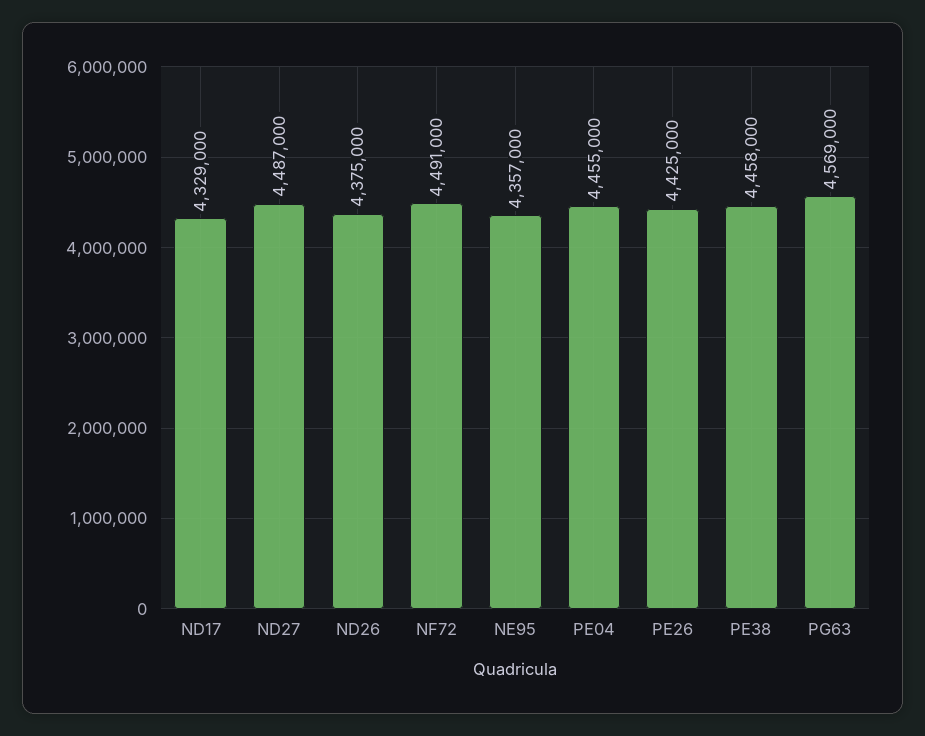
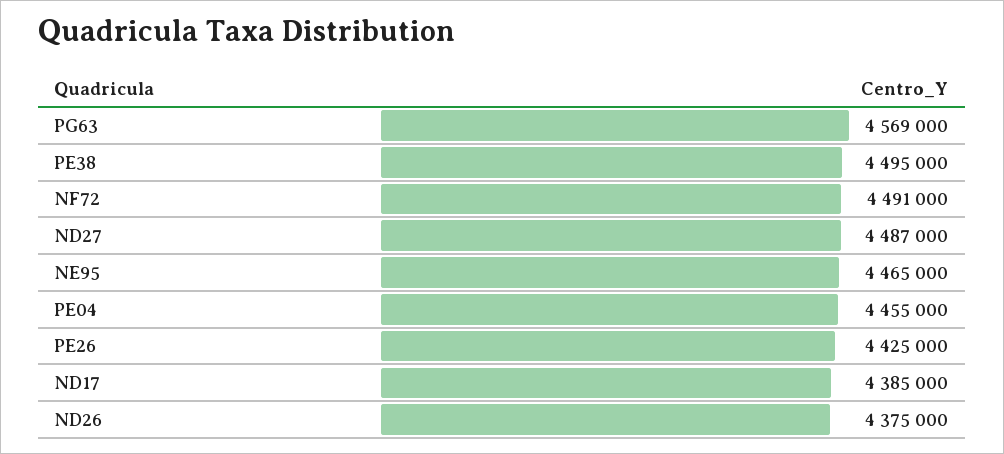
ND17: 4329000 -> 4385000
NE95: 4357000 -> 4465000
PE38: 4458000 -> 4495000

